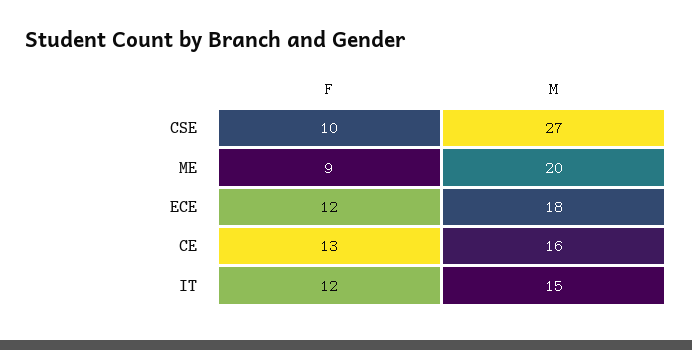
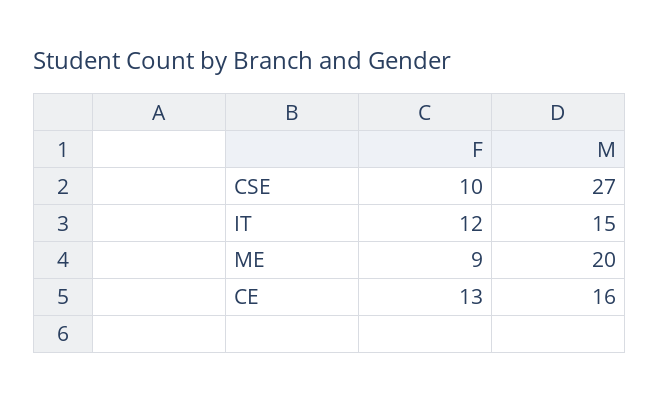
F, ECE: 12 -> none
M, ECE: 18 -> none

